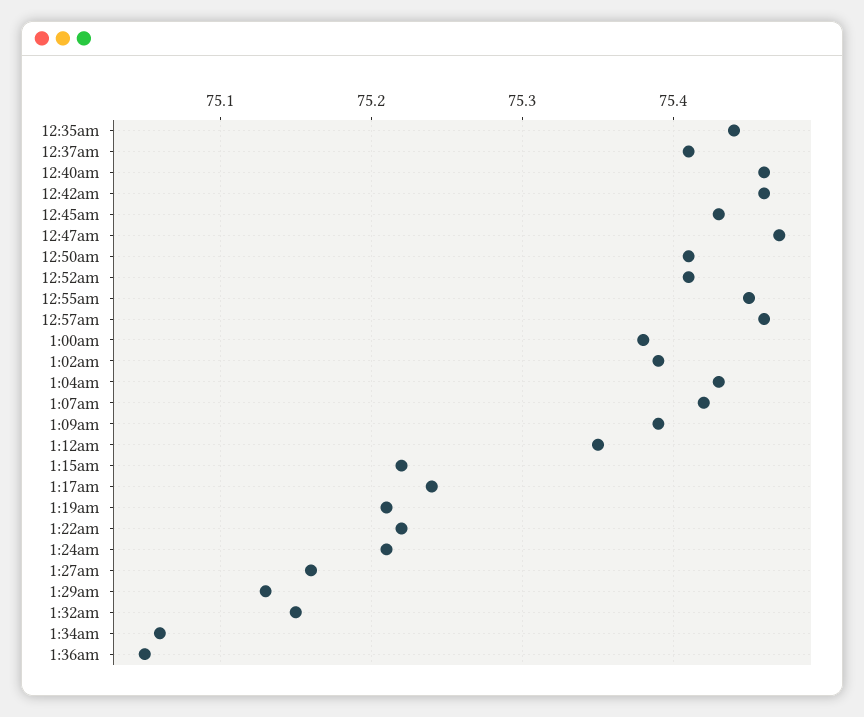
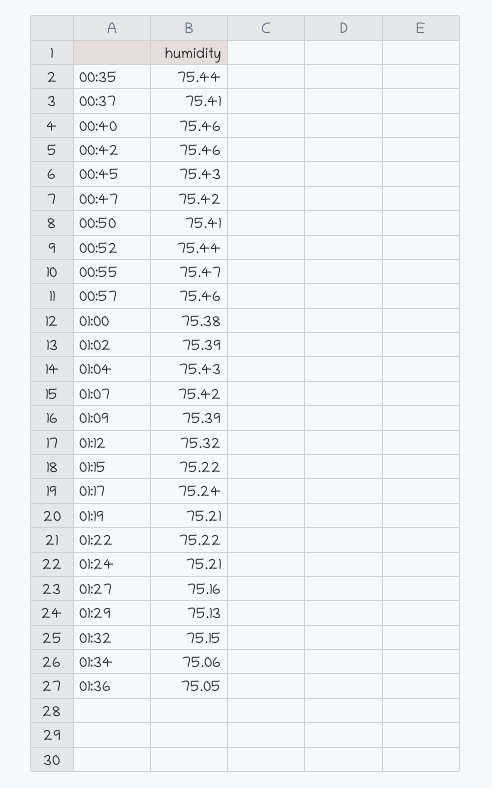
12:47am: 75.47 -> 75.42
12:52am: 75.41 -> 75.44
12:55am: 75.45 -> 75.47
1:12am: 75.35 -> 75.32

